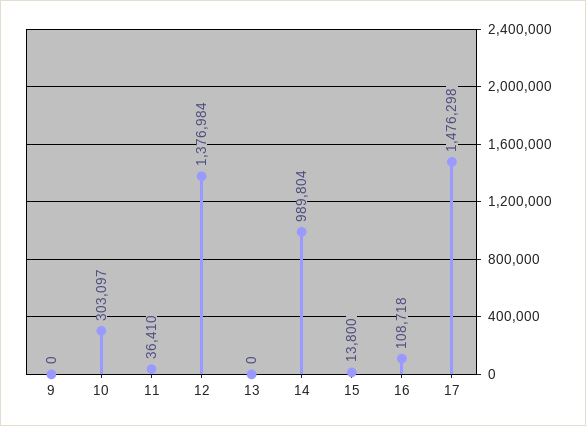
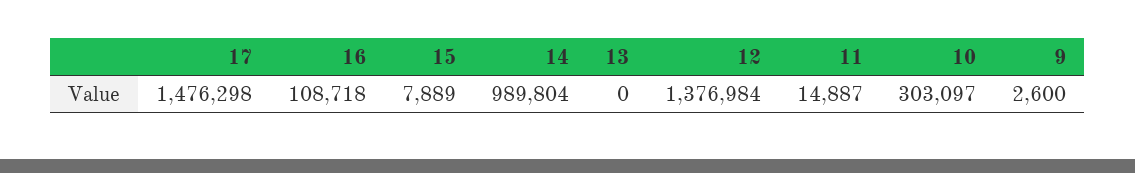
9: 0 -> 2600
11: 36410 -> 14887
15: 13800 -> 7889

